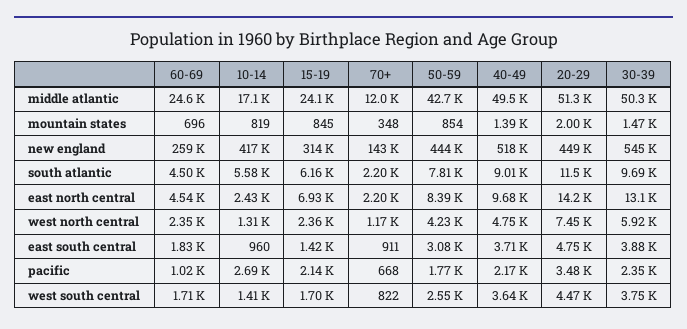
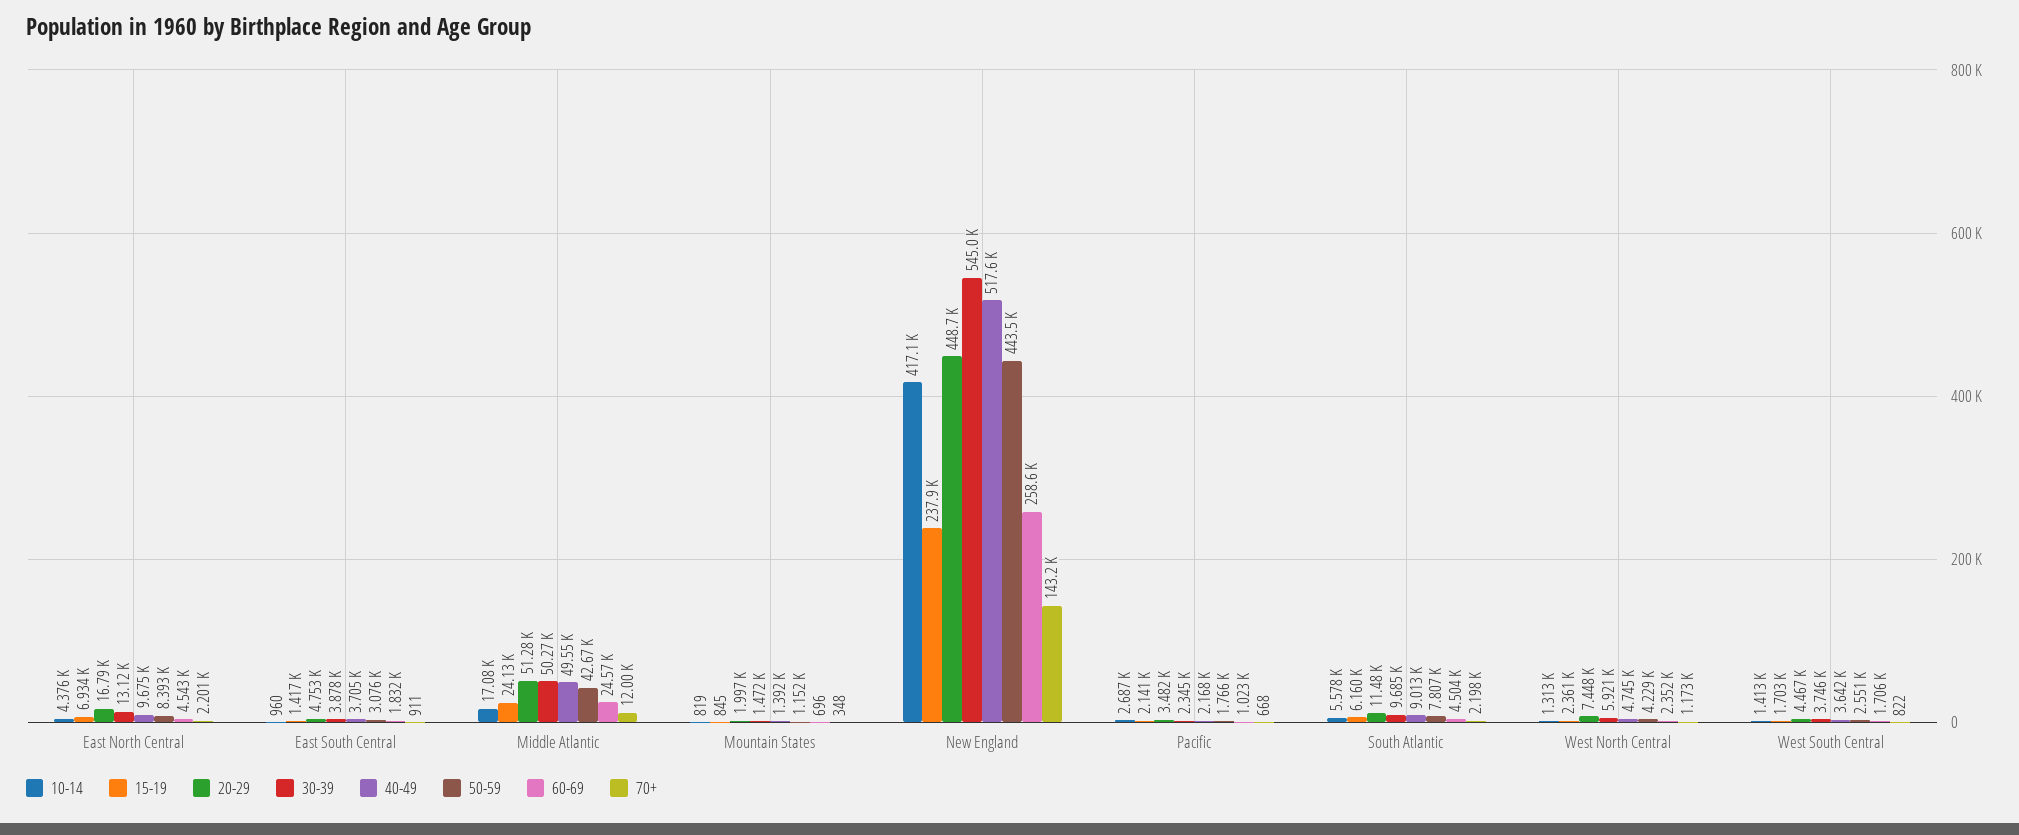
50-59, mountain states: 854 -> 1152
15-19, new england: 314000 -> 237900
10-14, east north central: 2430 -> 4376
20-29, east north central: 14200 -> 16790

